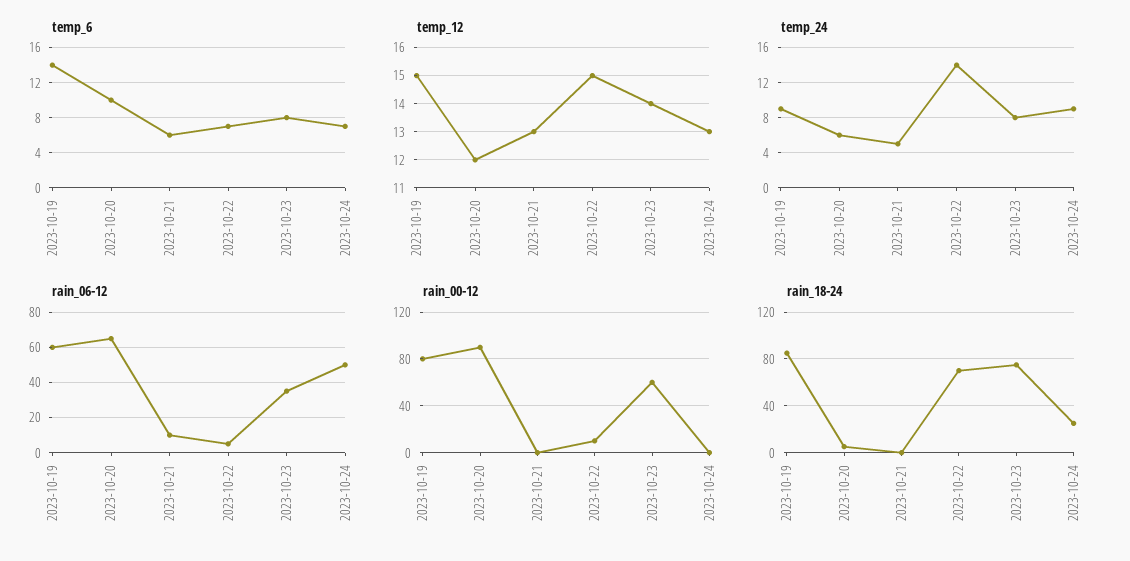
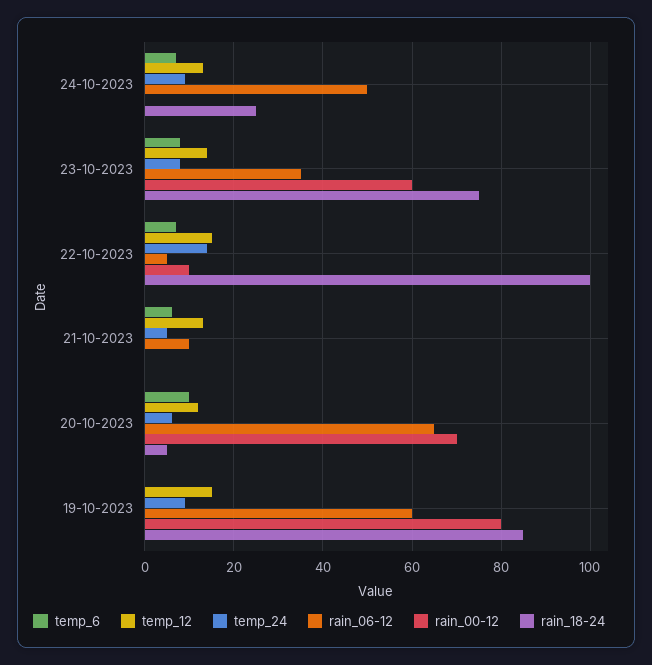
temp_6, 2023-10-19: 14 -> 0
rain_00-12, 2023-10-20: 90 -> 70
rain_18-24, 2023-10-22: 70 -> 100

